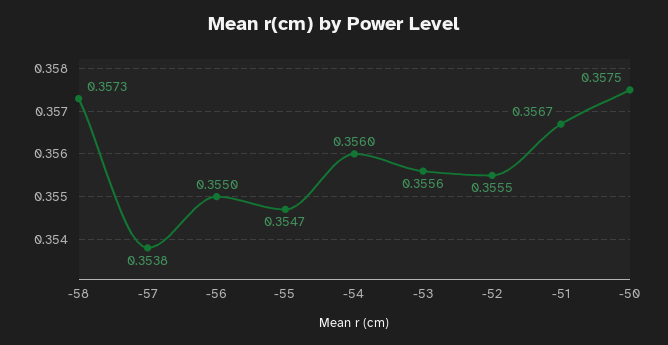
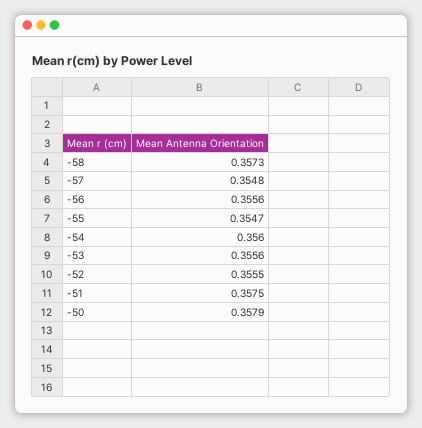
-57: 0.3538 -> 0.3548
-56: 0.355 -> 0.3556
-51: 0.3567 -> 0.3575
-50: 0.3575 -> 0.3579

